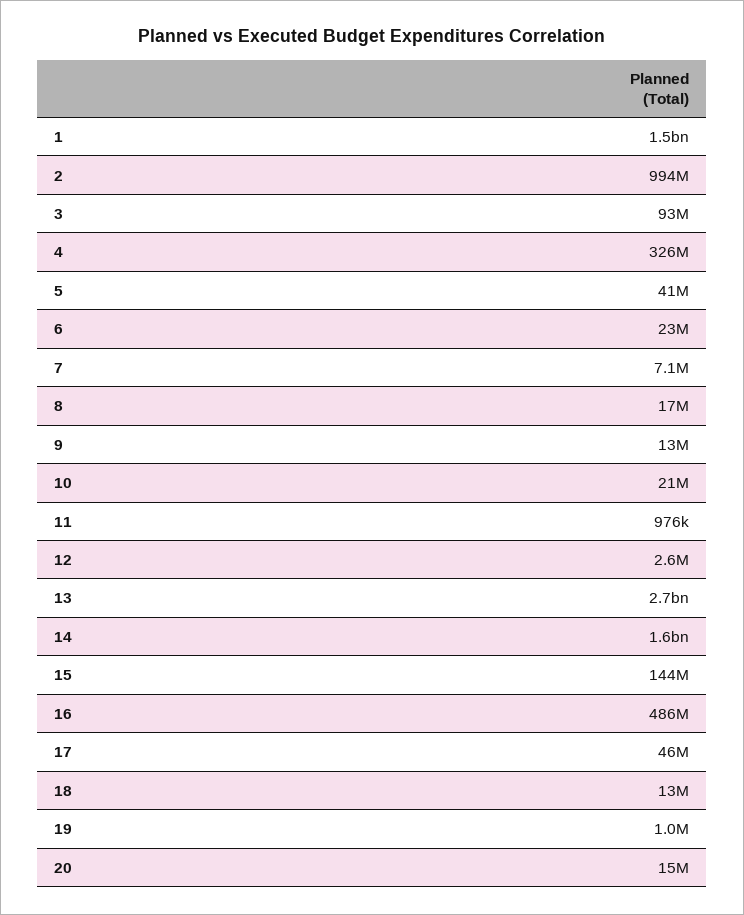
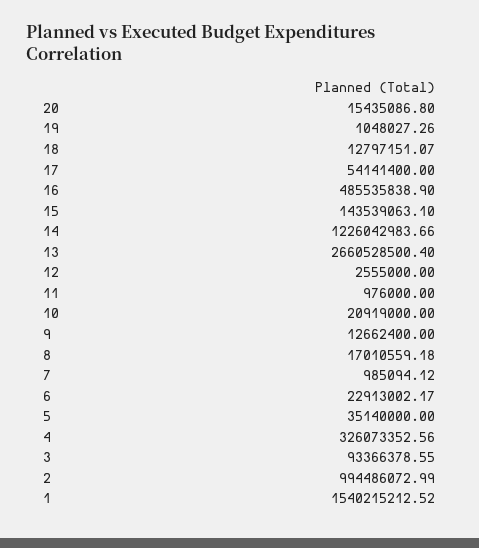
5: 41000000 -> 35140000
7: 7100000 -> 985094.12
14: 1600000000 -> 1226042983.66
17: 46000000 -> 54141400

